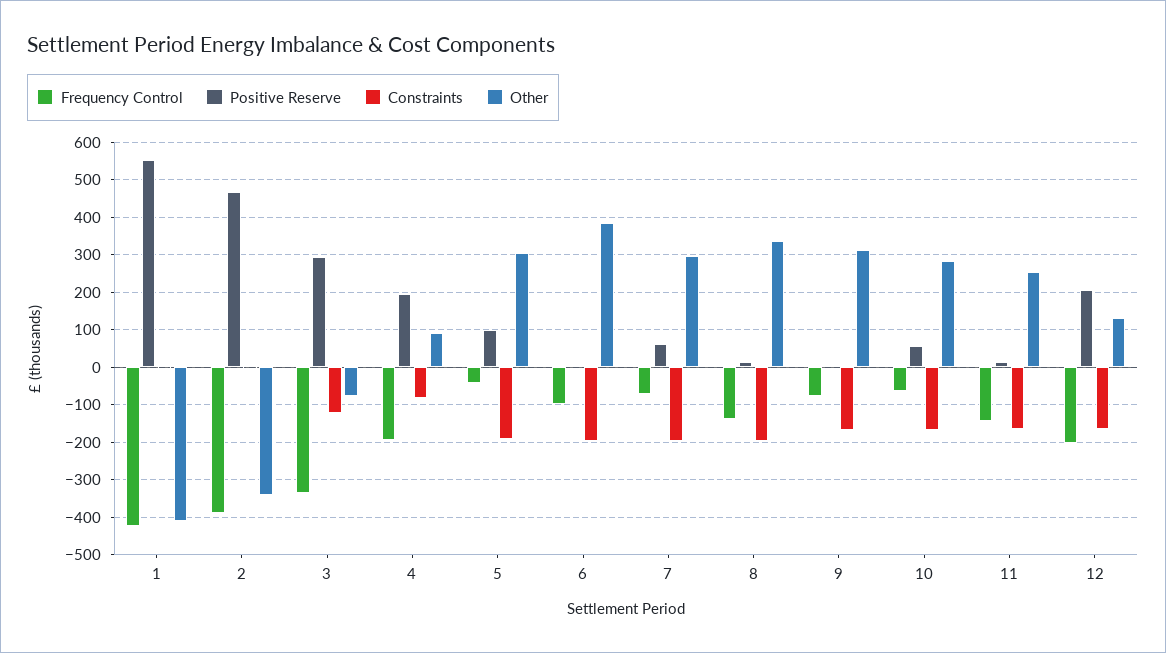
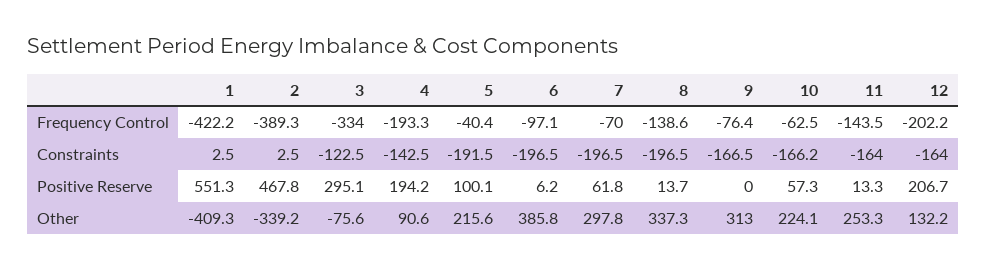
Constraints, 4: -80 -> -142.5
Other, 5: 300 -> 215.6
Other, 10: 280 -> 224.1

